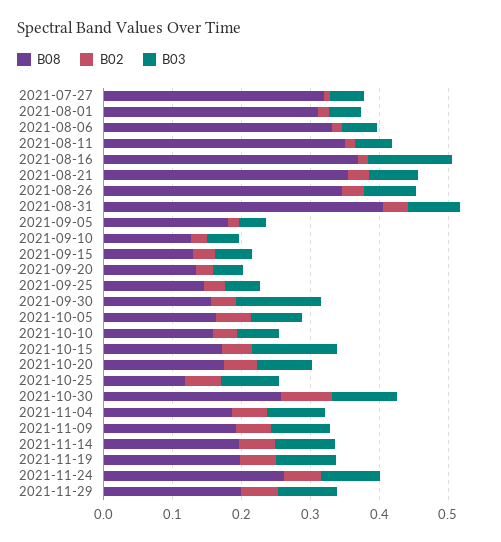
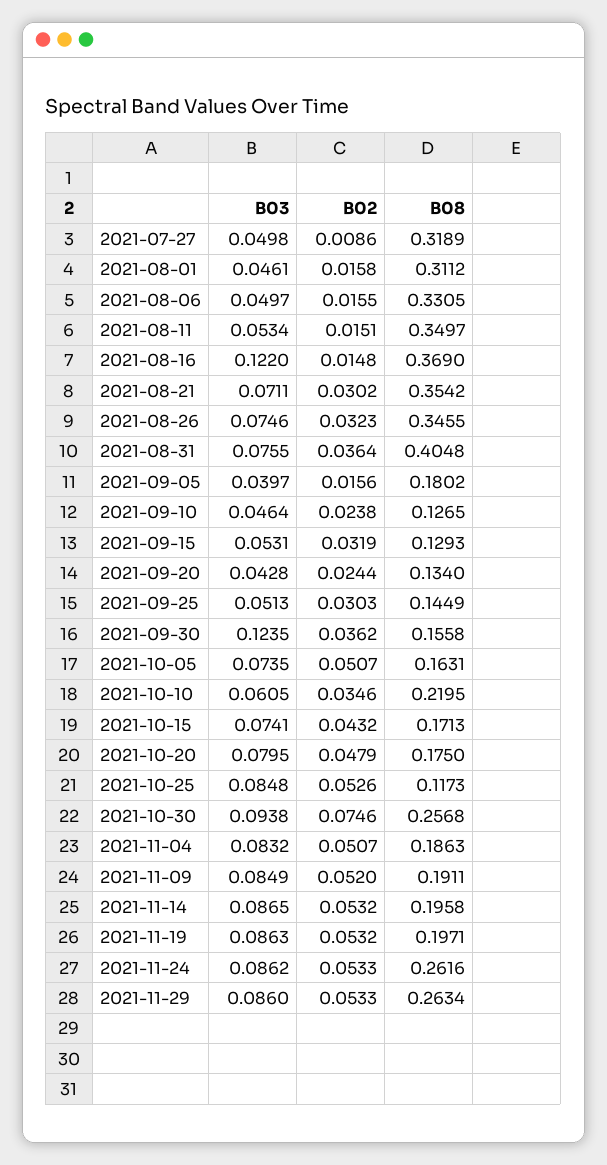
B08, 2021-10-10: 0.16 -> 0.2195
B03, 2021-10-15: 0.12 -> 0.0741
B08, 2021-11-29: 0.2 -> 0.2634

